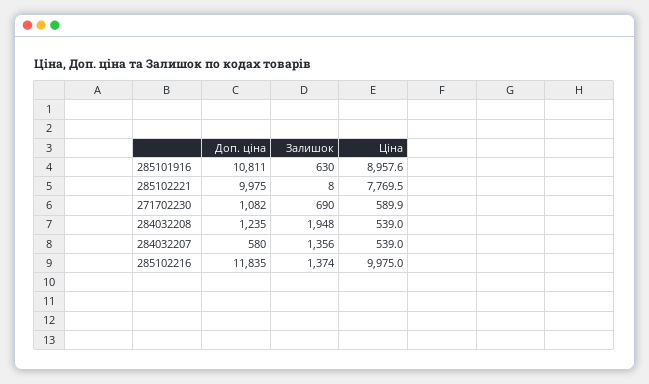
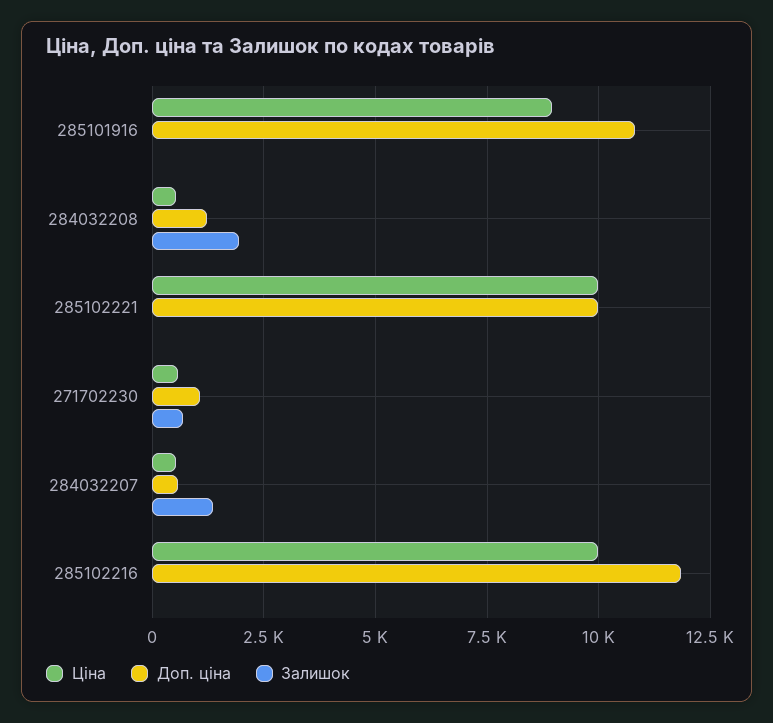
Залишок, 285101916: 630 -> 0
Ціна, 285102221: 7769.5 -> 10000
Залишок, 285102216: 1374 -> 0

